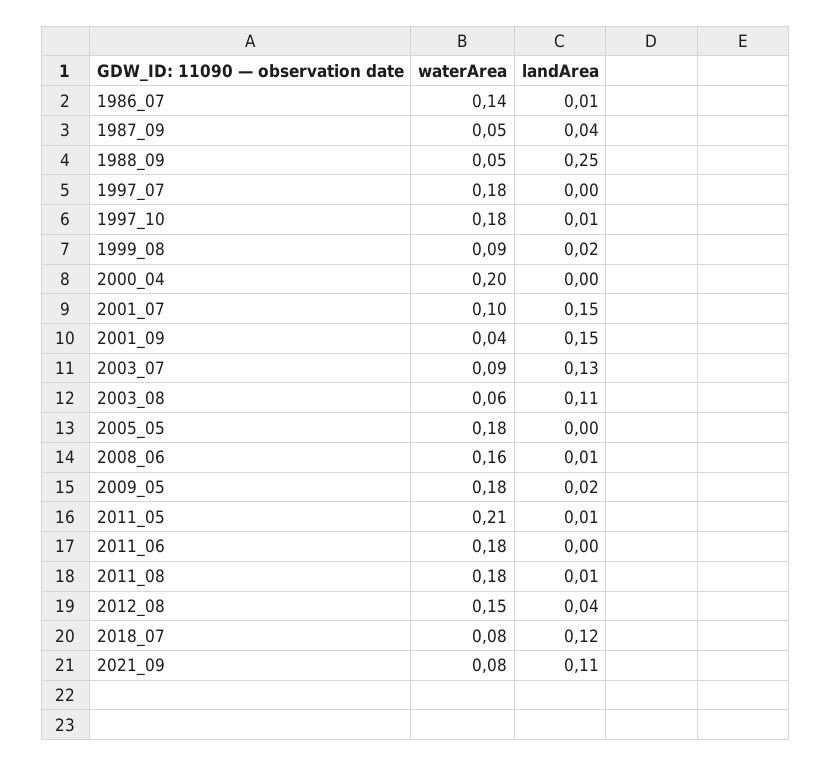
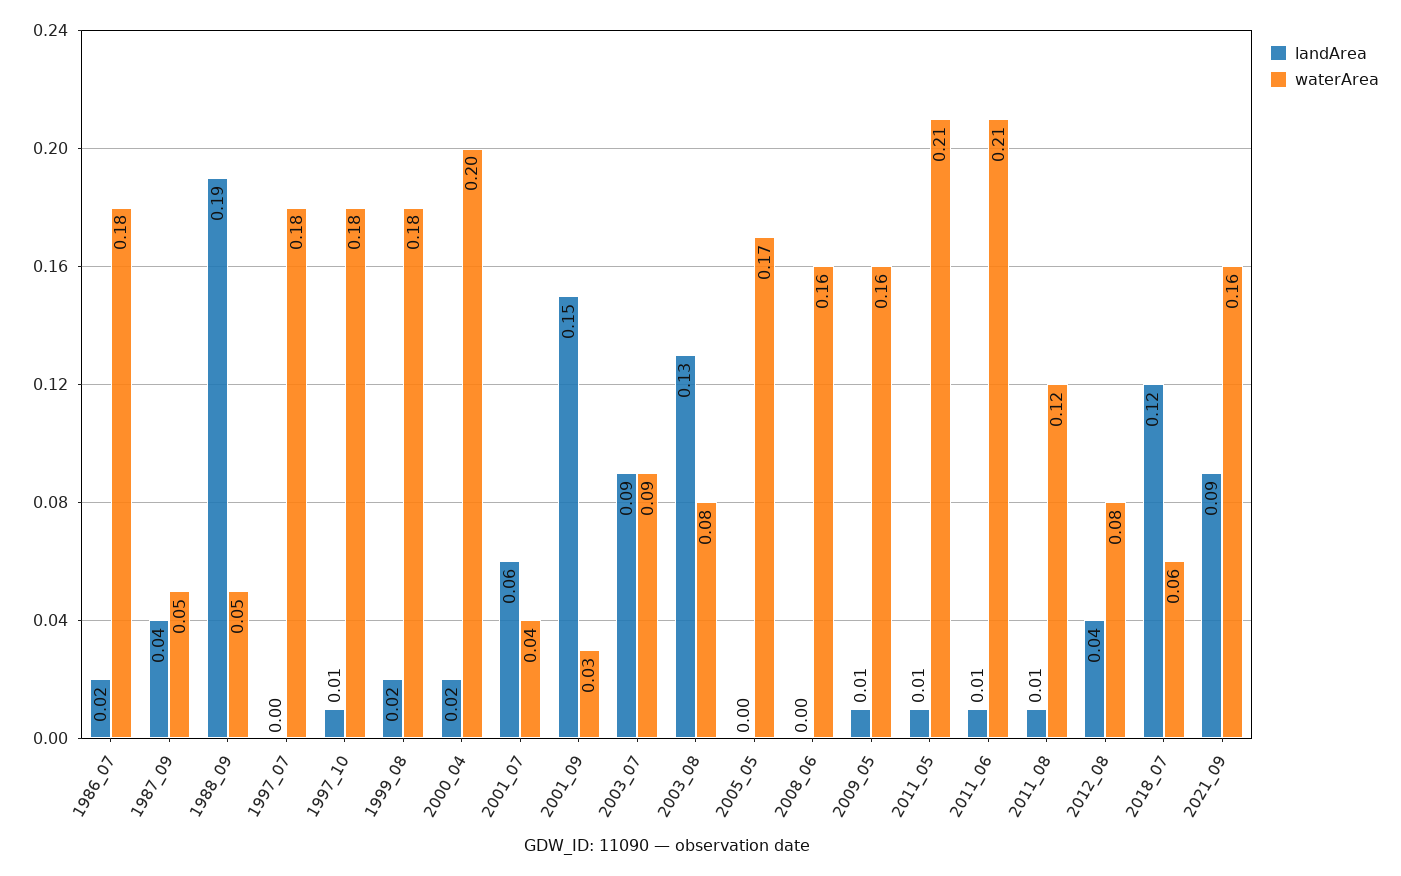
waterArea, 1986_07: 0.14 -> 0.18
landArea, 1986_07: 0.01 -> 0.02
landArea, 1988_09: 0.25 -> 0.19
waterArea, 1999_08: 0.09 -> 0.18
landArea, 2000_04: 0 -> 0.02
waterArea, 2001_07: 0.1 -> 0.04
landArea, 2001_07: 0.15 -> 0.06
waterArea, 2001_09: 0.04 -> 0.03
landArea, 2003_07: 0.13 -> 0.09
waterArea, 2003_08: 0.06 -> 0.08
landArea, 2003_08: 0.11 -> 0.13
waterArea, 2005_05: 0.18 -> 0.17
landArea, 2008_06: 0.01 -> 0
waterArea, 2009_05: 0.18 -> 0.16
landArea, 2009_05: 0.02 -> 0.01
waterArea, 2011_06: 0.18 -> 0.21
landArea, 2011_06: 0 -> 0.01
waterArea, 2011_08: 0.18 -> 0.12
waterArea, 2012_08: 0.15 -> 0.08
waterArea, 2018_07: 0.08 -> 0.06
waterArea, 2021_09: 0.08 -> 0.16
landArea, 2021_09: 0.11 -> 0.09

